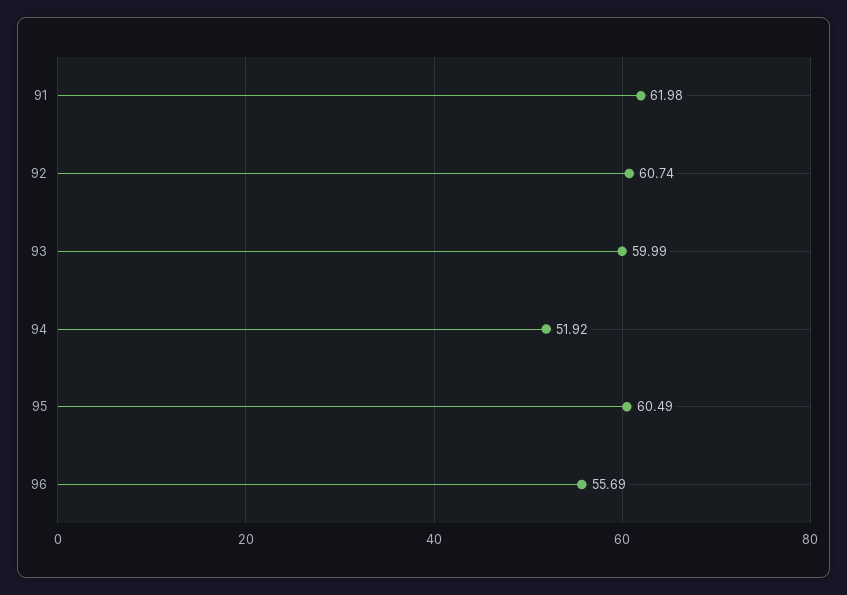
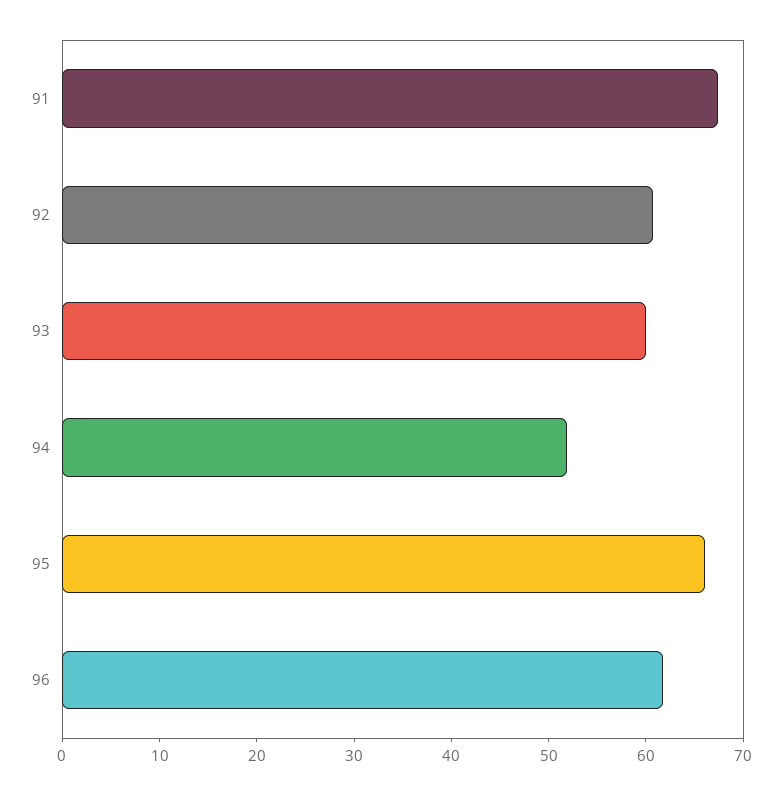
91: 61.98 -> 68
95: 60.49 -> 66
96: 55.69 -> 62

